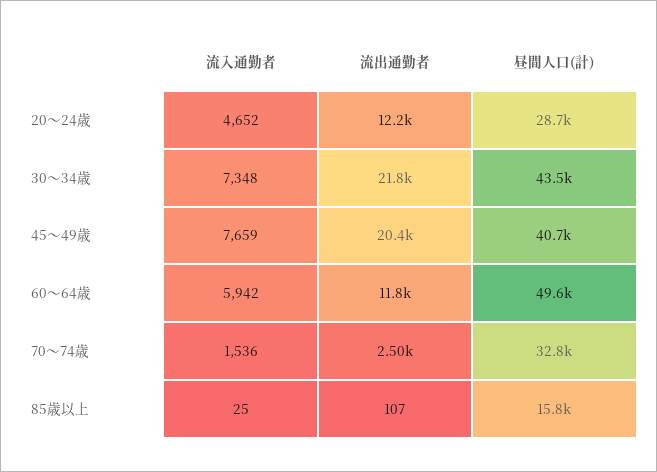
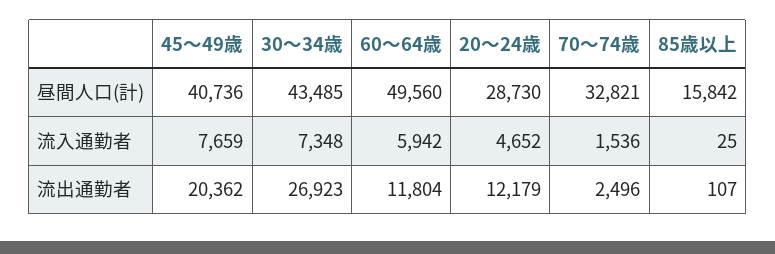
流出通勤者, 30～34歳: 21800 -> 26923

